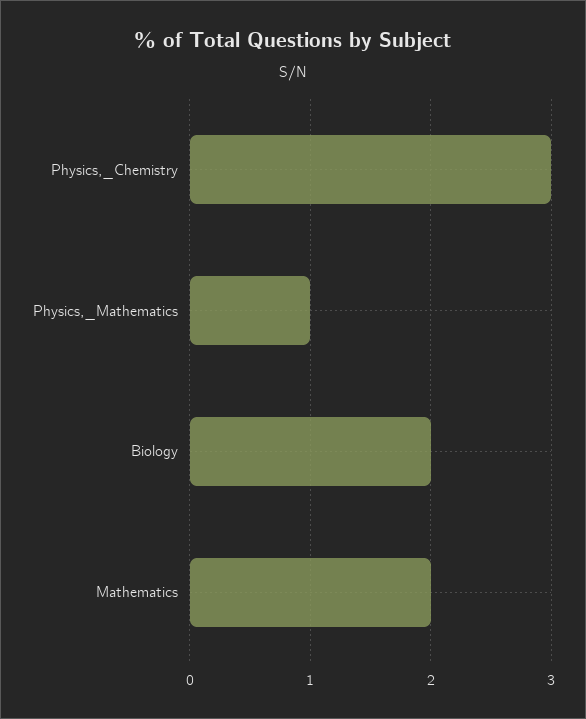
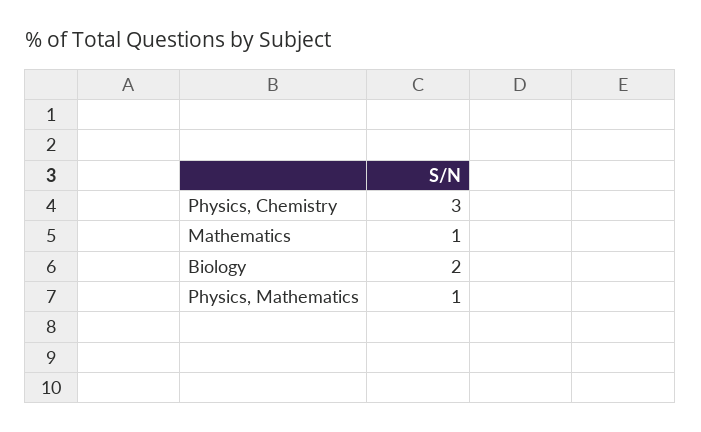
Mathematics: 2 -> 1

